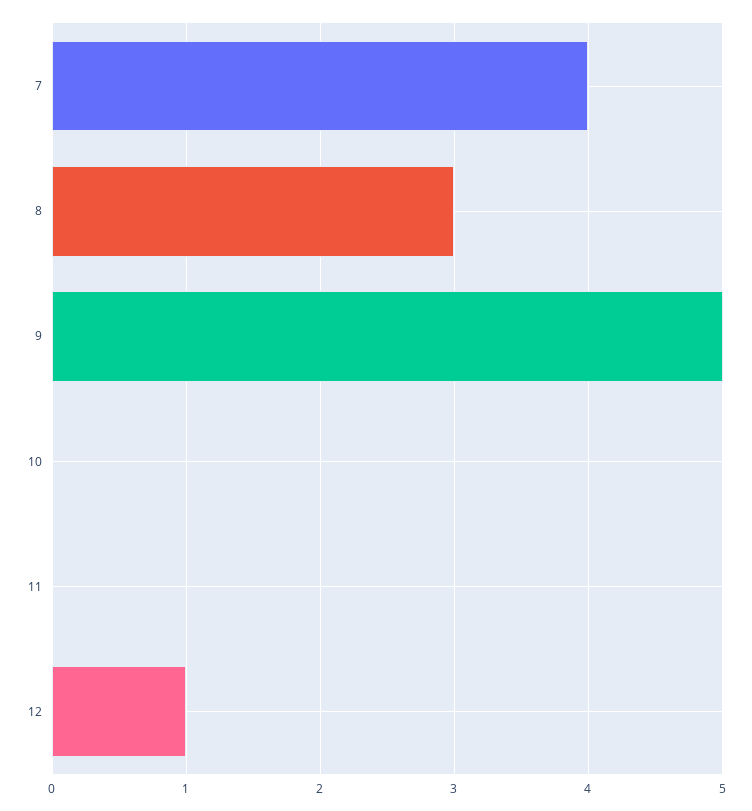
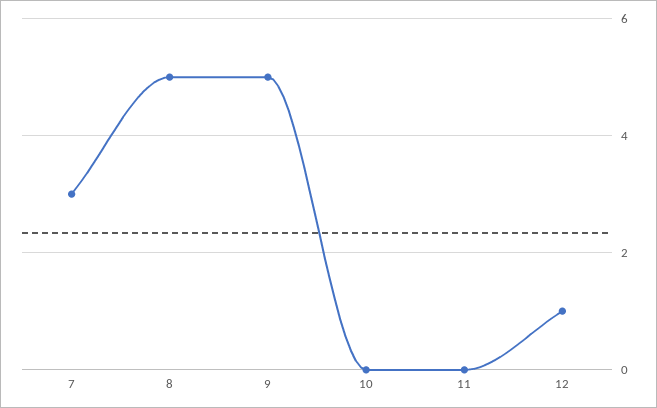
7: 4 -> 3
8: 3 -> 5

